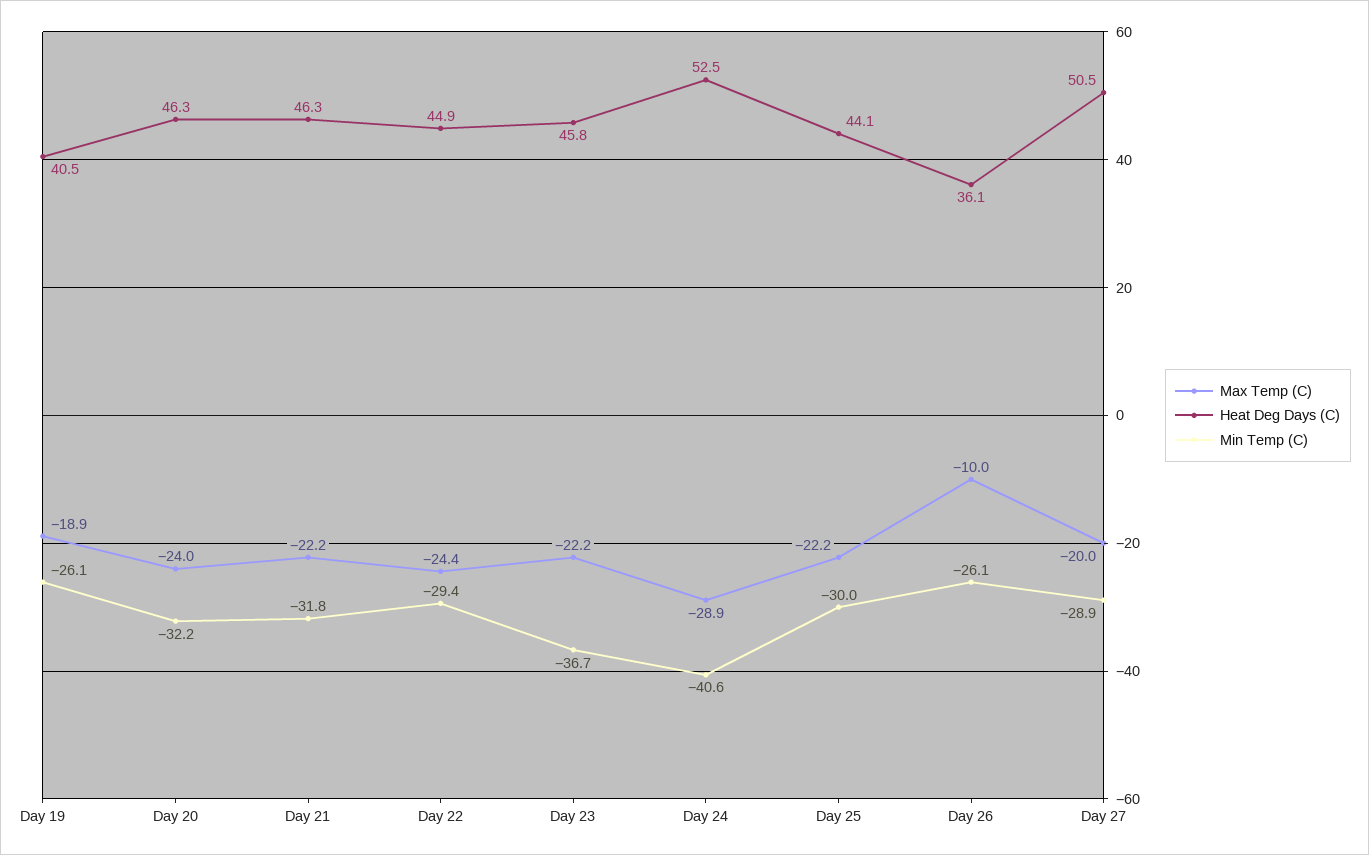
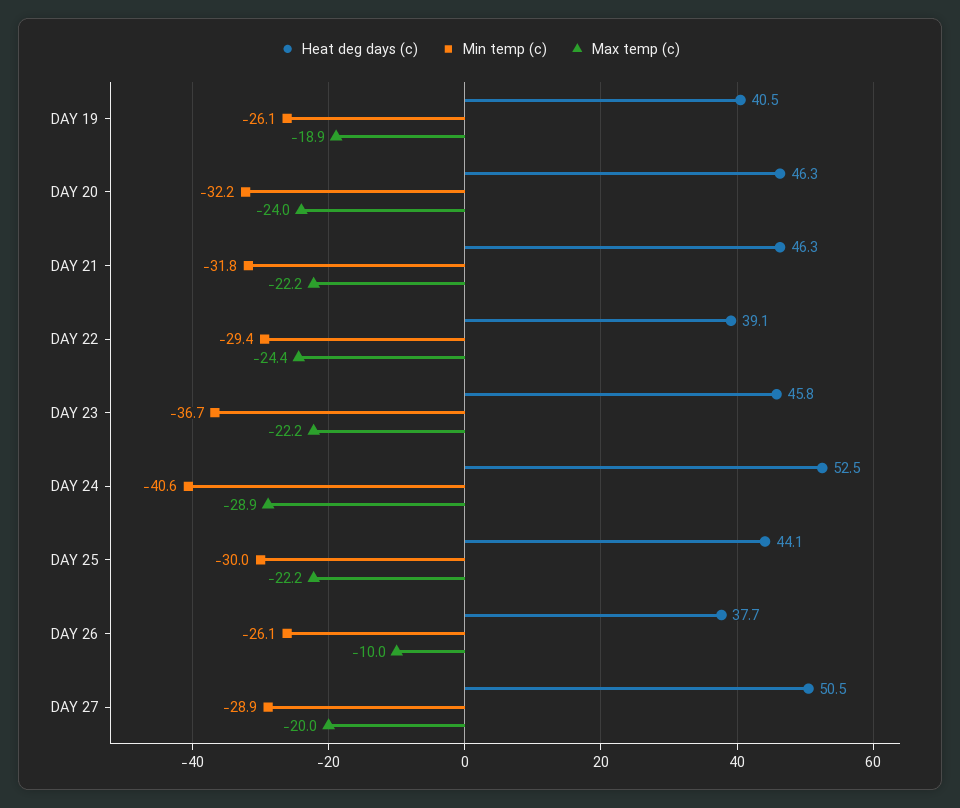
Heat Deg Days (C), Day 22: 44.9 -> 39.1
Heat Deg Days (C), Day 26: 36.1 -> 37.7

